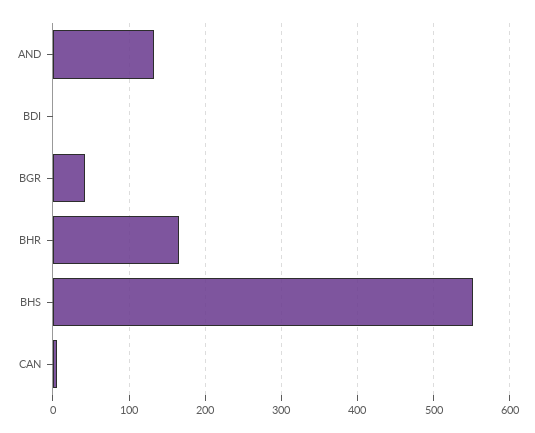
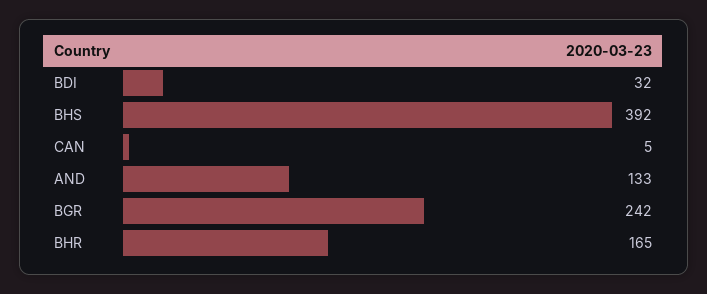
BDI: 0 -> 32
BGR: 40 -> 242
BHS: 550 -> 392

